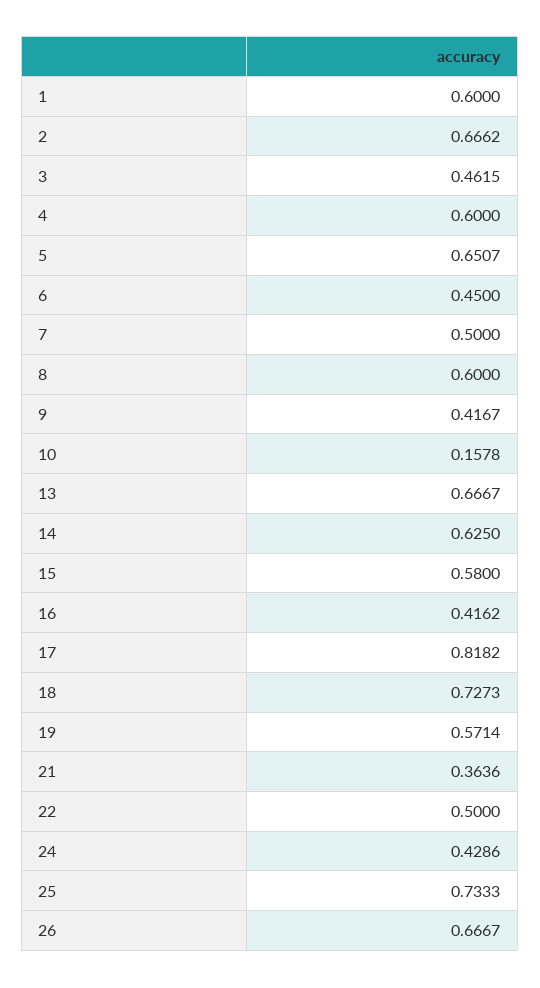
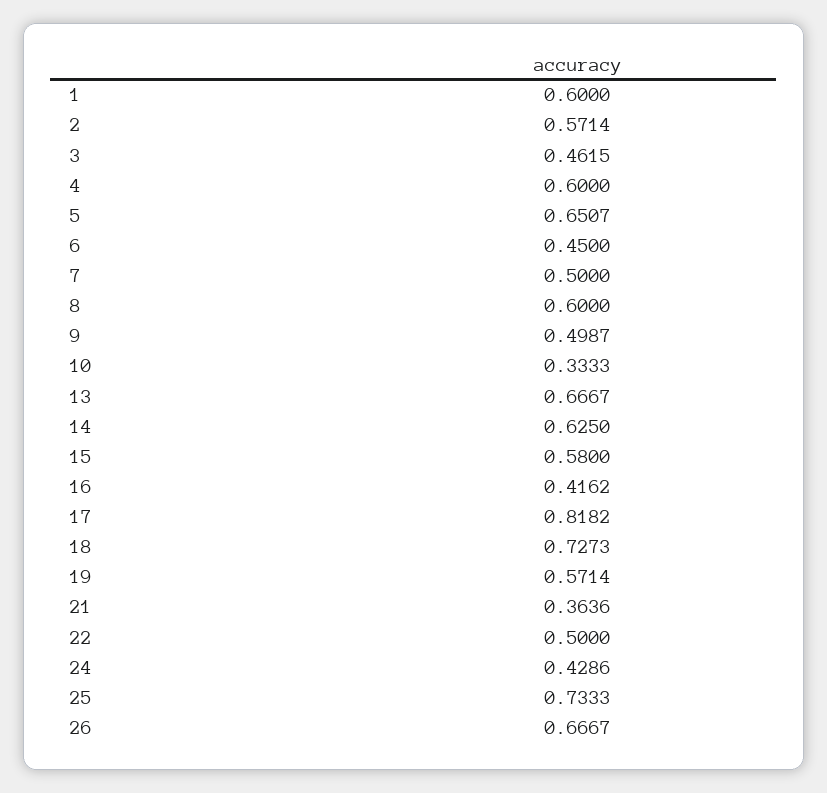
2: 0.6662 -> 0.5714
9: 0.4167 -> 0.4987
10: 0.1578 -> 0.3333

